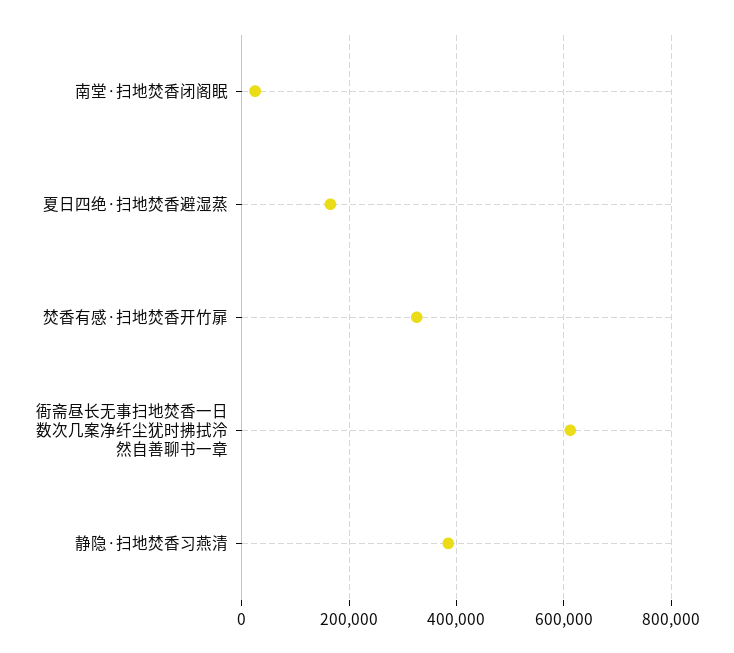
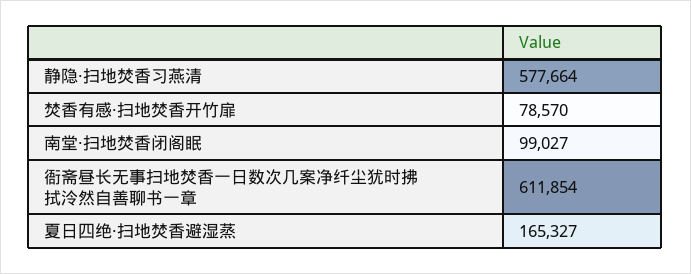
南堂·扫地焚香闭阁眠: 20000 -> 99027
焚香有感·扫地焚香开竹扉: 320000 -> 78570
静隐·扫地焚香习燕清: 380000 -> 577664

